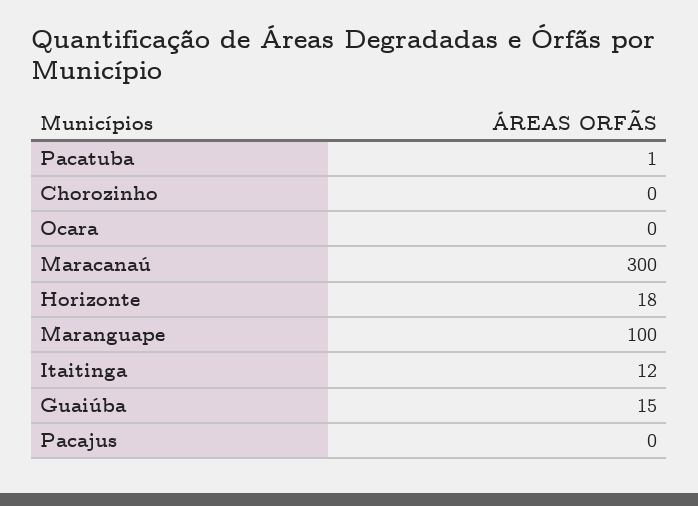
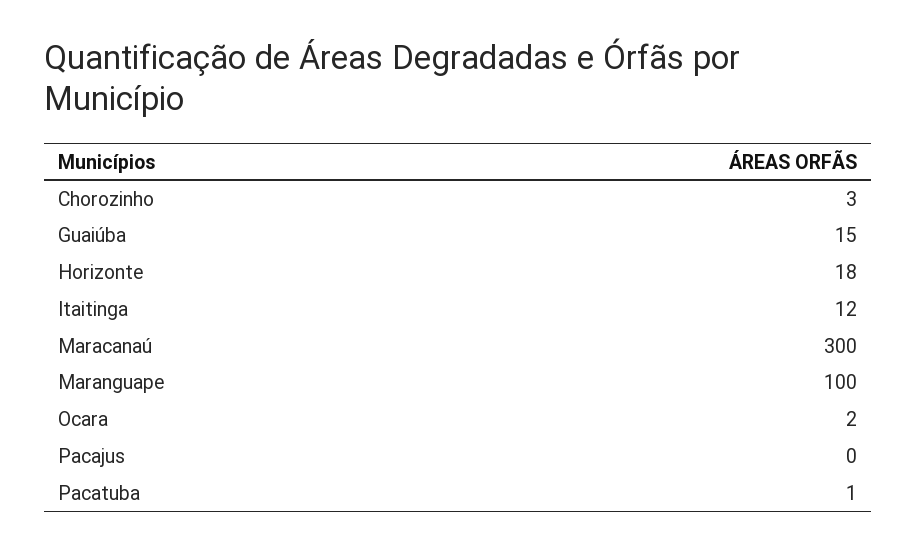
Chorozinho: 0 -> 3
Ocara: 0 -> 2

